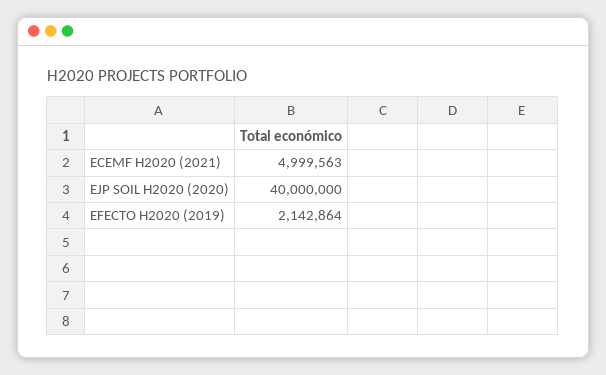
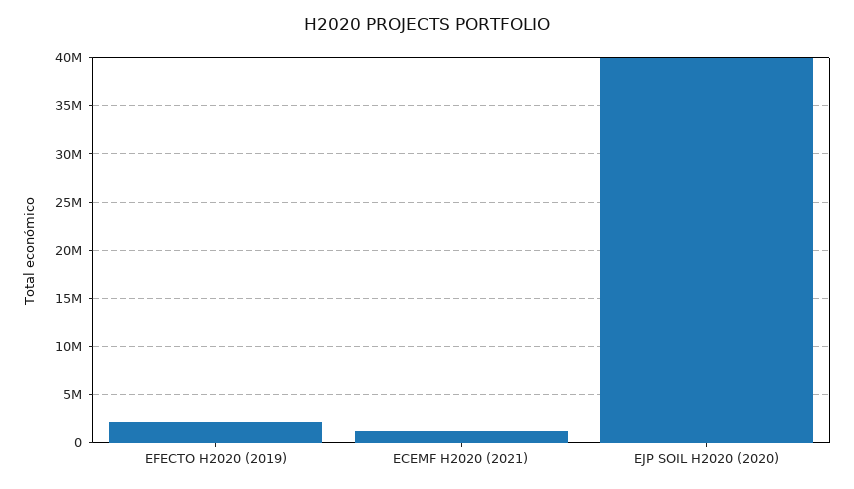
ECEMF H2020 (2021): 4999563 -> 1000000

